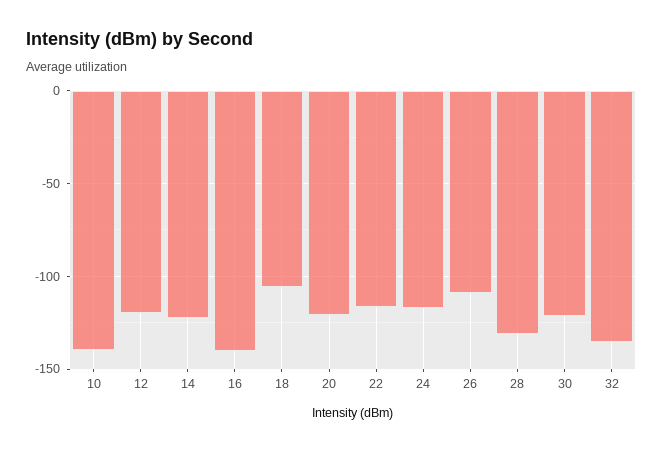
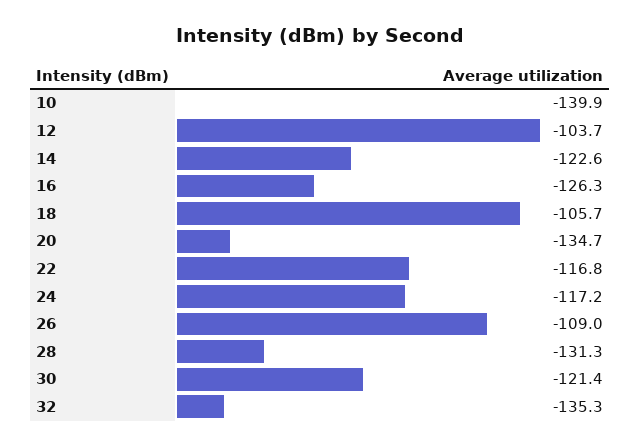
12: -120 -> -103.7
16: -140 -> -126.3
20: -120 -> -134.7

